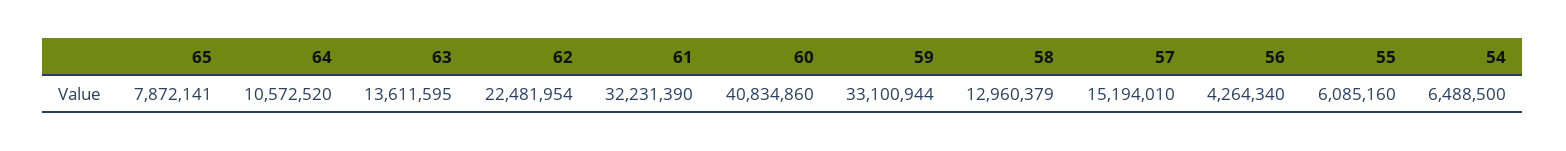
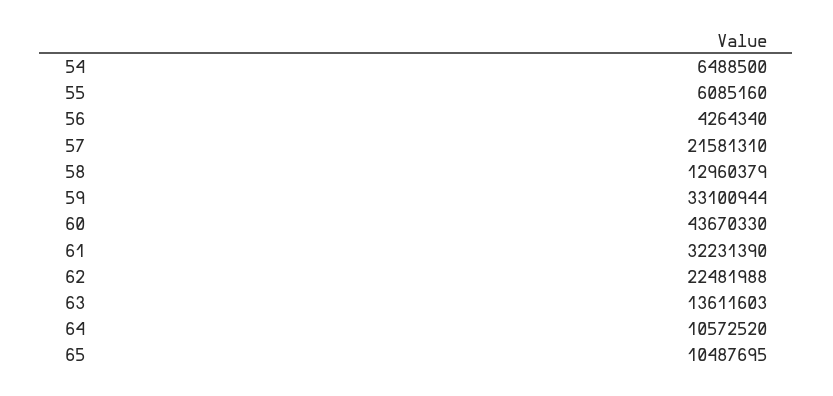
65: 7872141 -> 10487695
63: 13611595 -> 13611603
62: 22481954 -> 22481988
60: 40834860 -> 43670330
57: 15194010 -> 21581310

